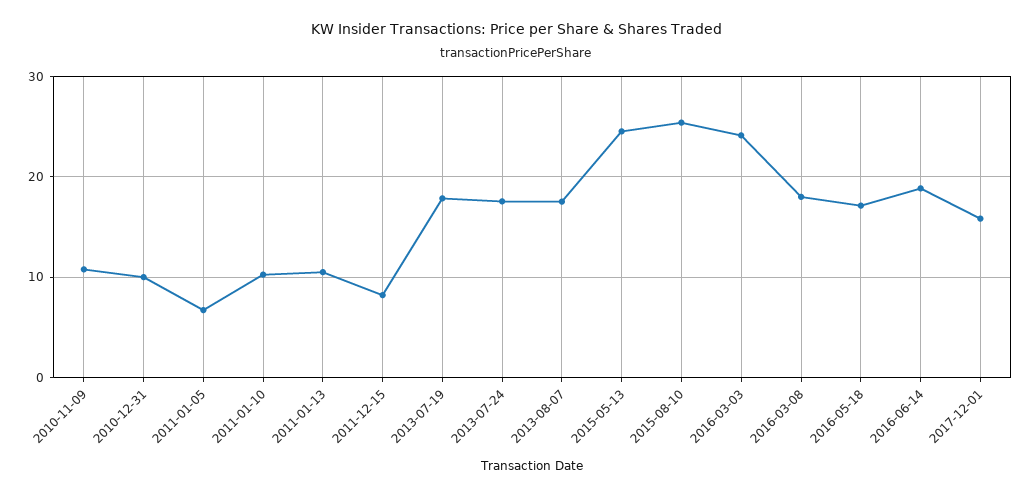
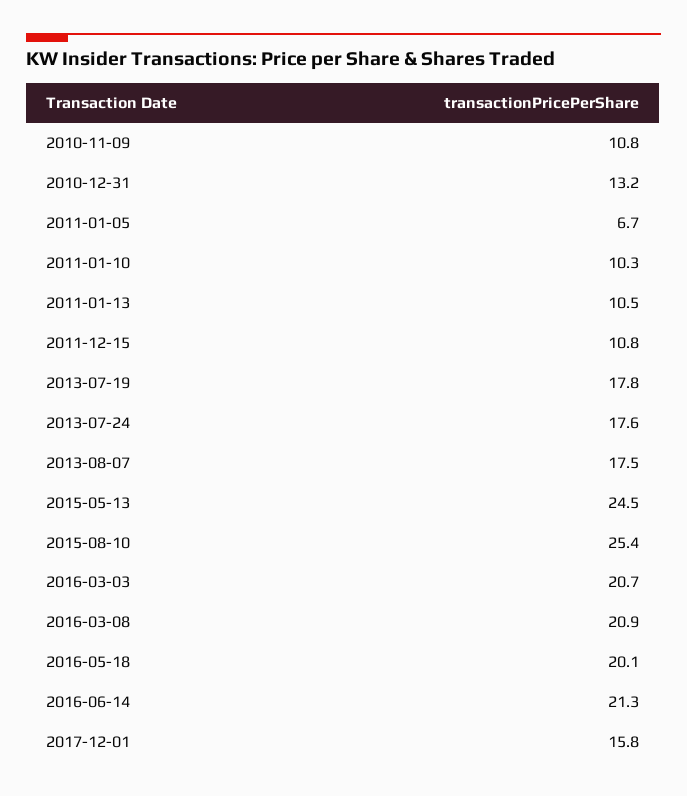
2010-12-31: 10 -> 13.2
2011-12-15: 8 -> 10.8
2016-03-03: 24 -> 20.7
2016-03-08: 18 -> 20.9
2016-05-18: 17 -> 20.1
2016-06-14: 19 -> 21.3

